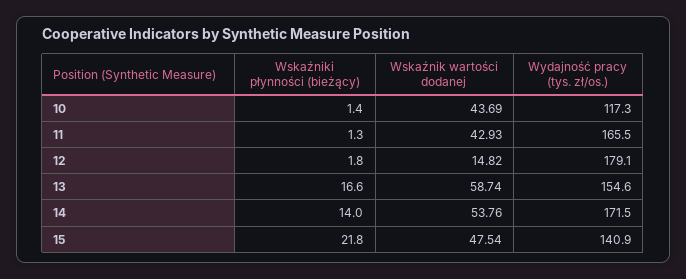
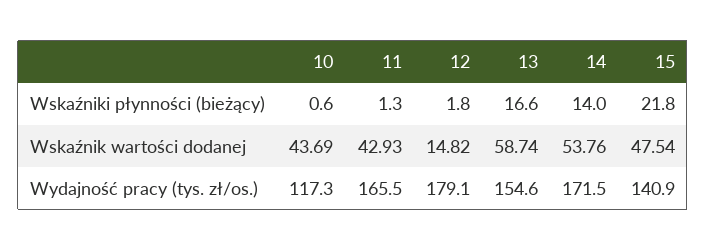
Wskaźniki płynności (bieżący), 10: 1.4 -> 0.6

